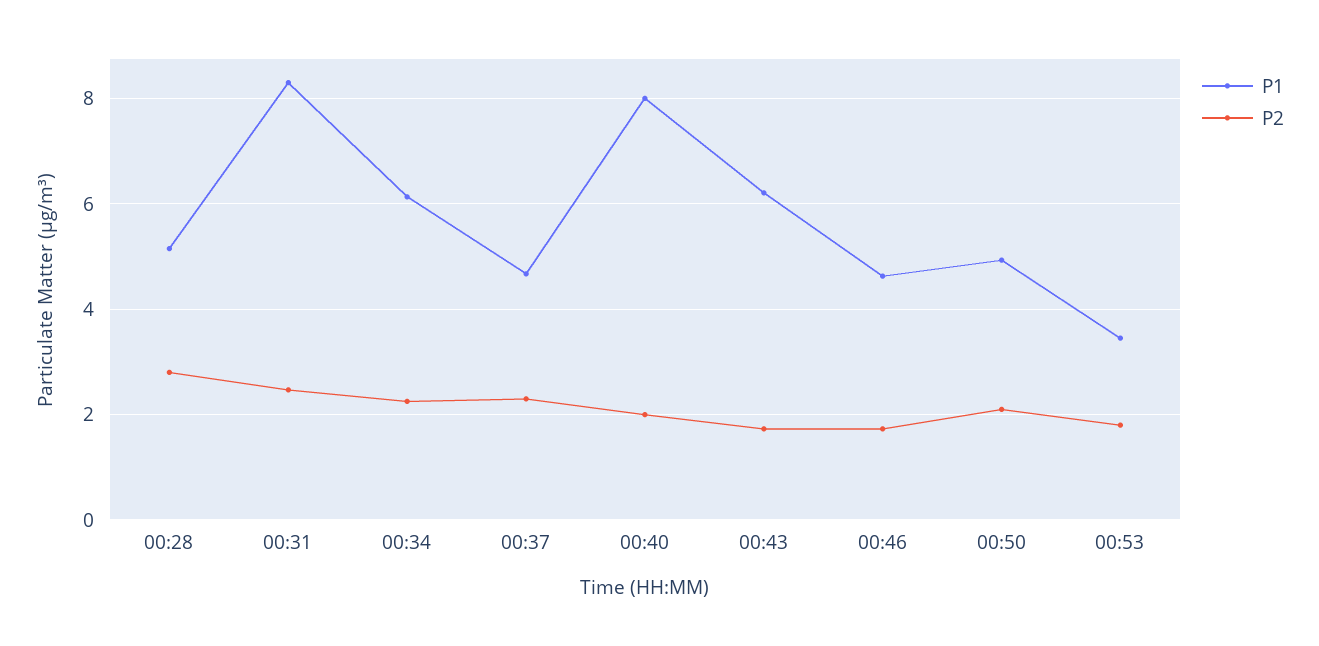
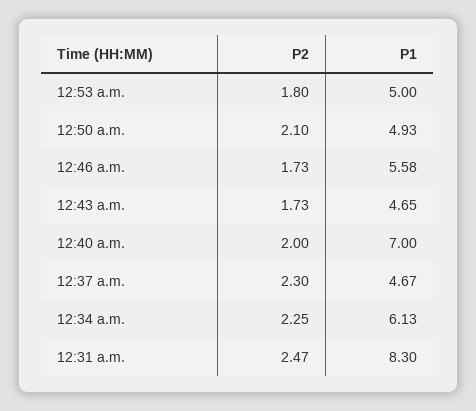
P1, 00:28: 5.2 -> none
P2, 00:28: 2.8 -> none
P1, 00:40: 8 -> 7
P1, 00:43: 6.2 -> 4.65
P1, 00:46: 4.6 -> 5.58
P1, 00:53: 3.4 -> 5

